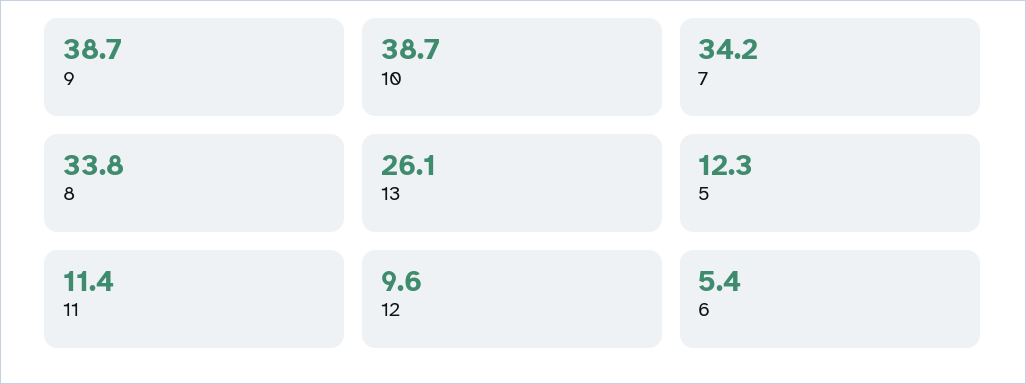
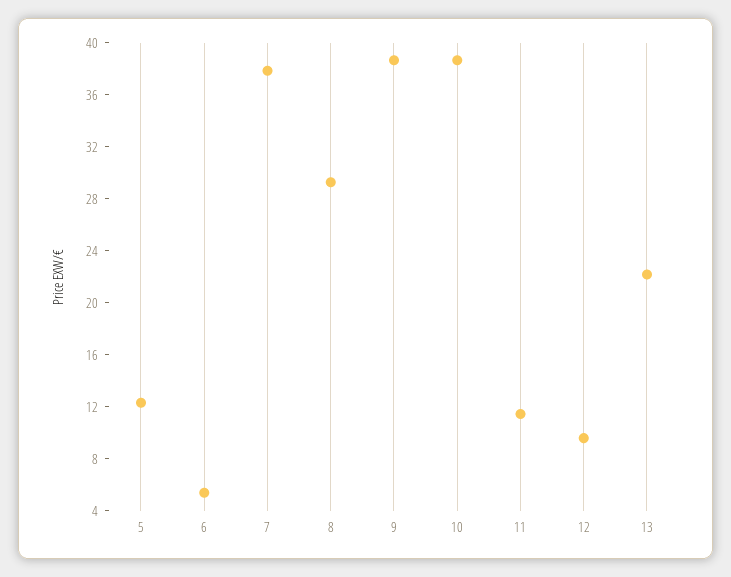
7: 34.2 -> 38
8: 33.8 -> 29
13: 26.1 -> 22

